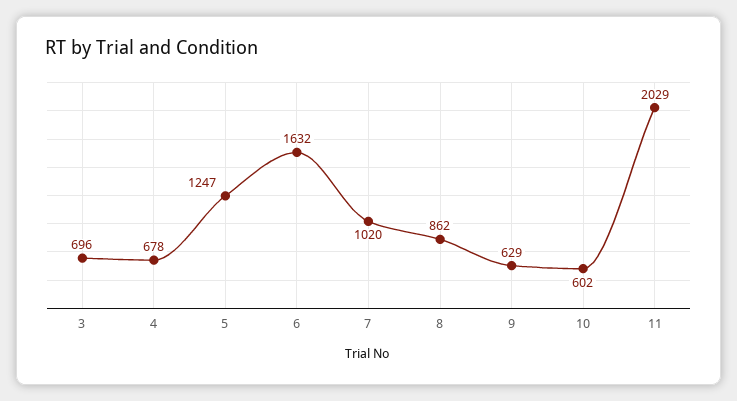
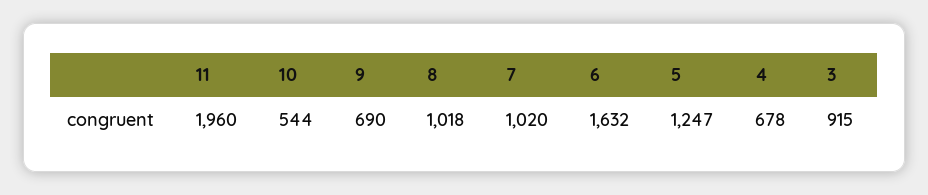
3: 696 -> 915
8: 862 -> 1018
9: 629 -> 690
10: 602 -> 544
11: 2029 -> 1960

